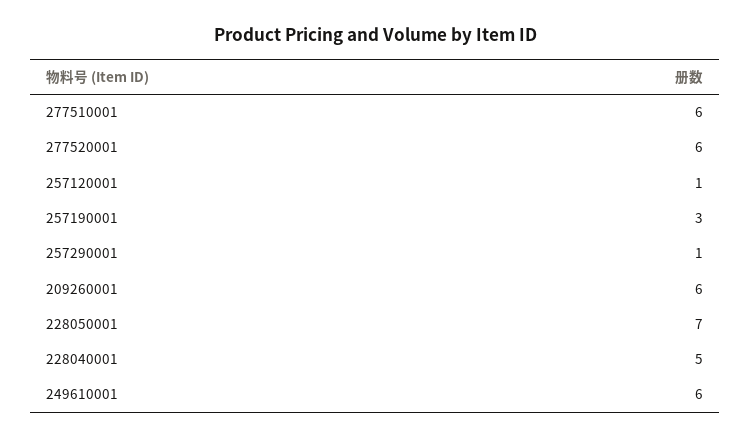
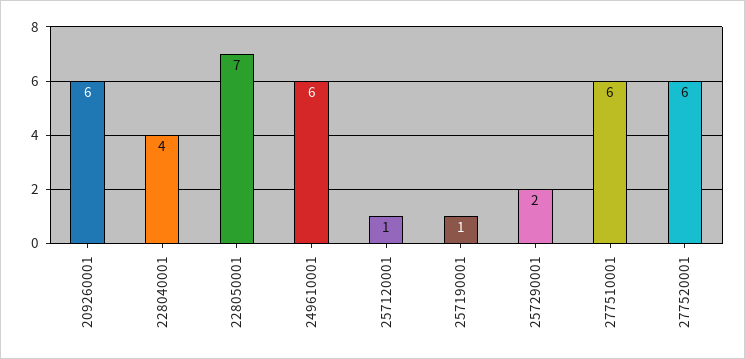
257190001: 3 -> 1
257290001: 1 -> 2
228040001: 5 -> 4

